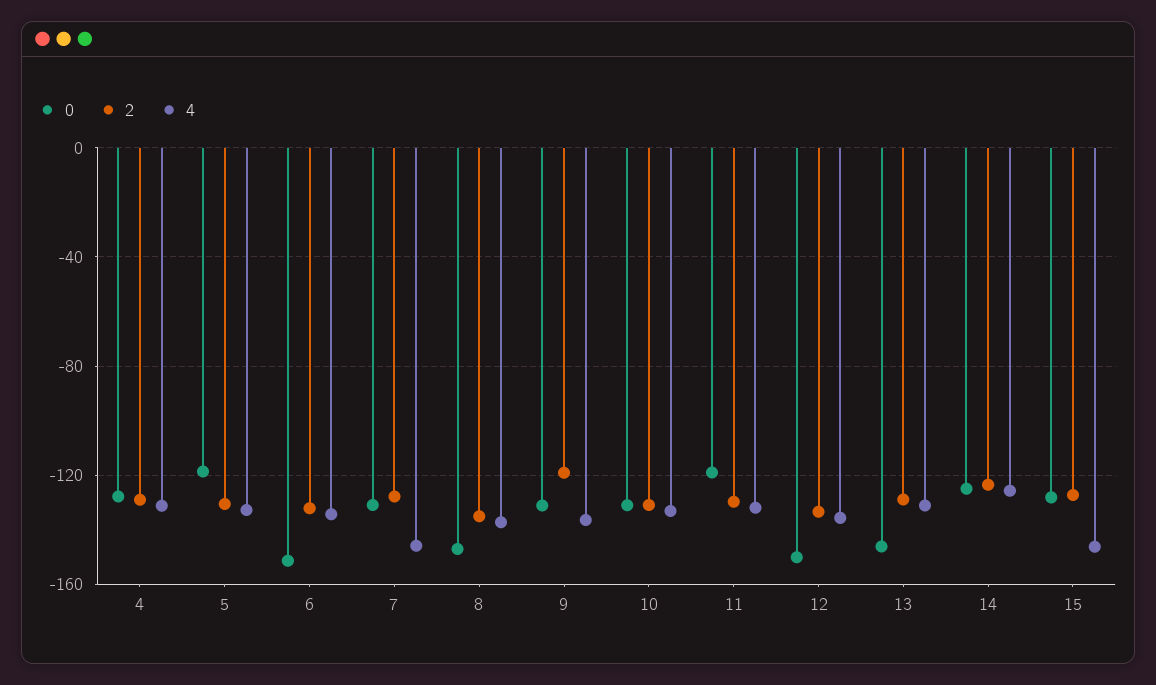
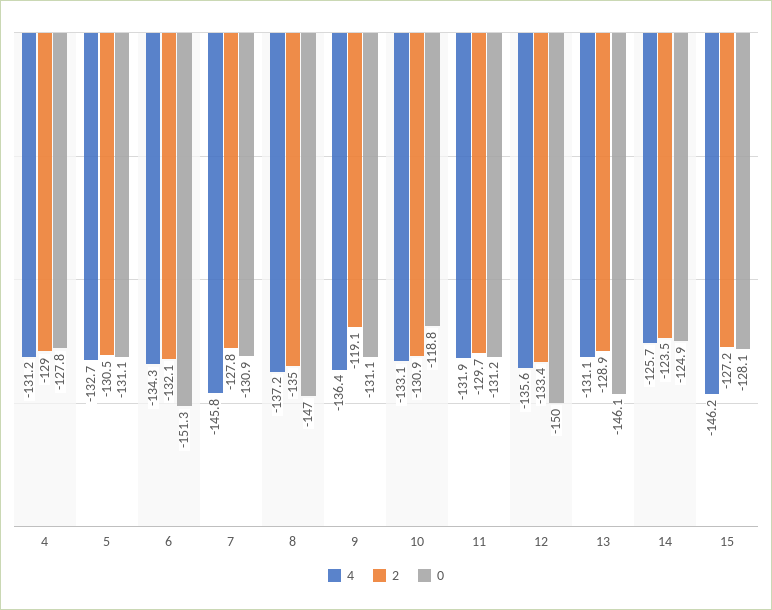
0, 5: -120 -> -131.1
0, 10: -130 -> -118.8
0, 11: -120 -> -131.2

